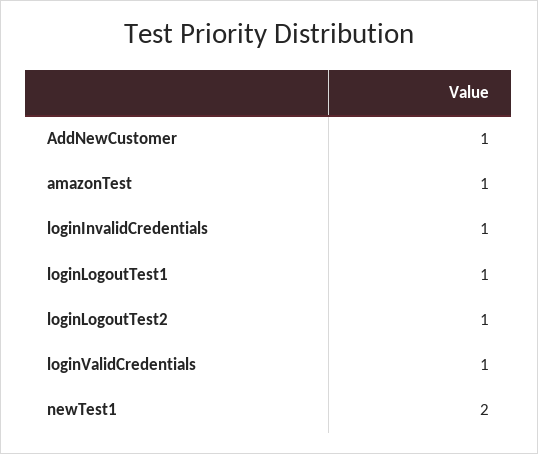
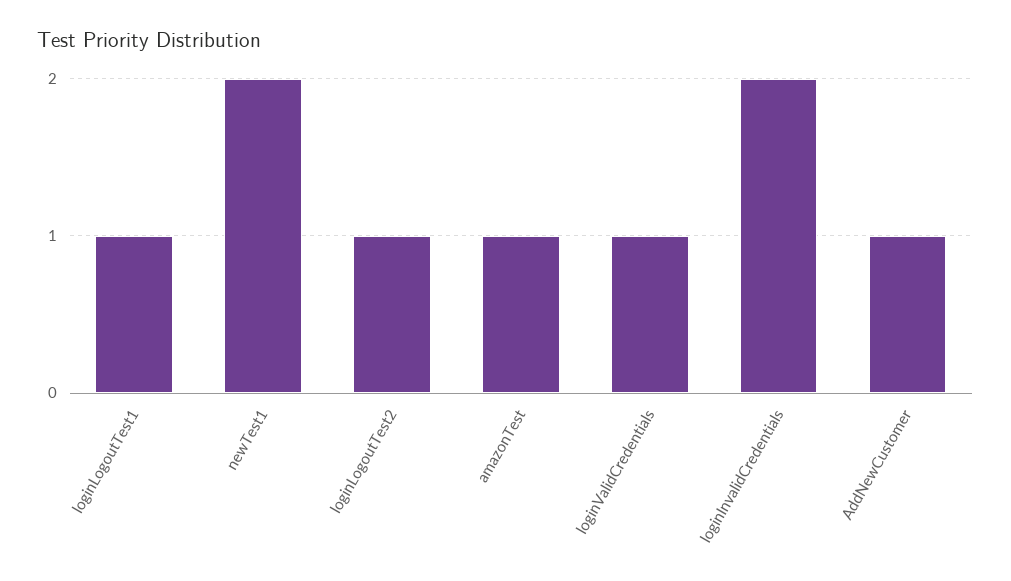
loginInvalidCredentials: 1 -> 2

